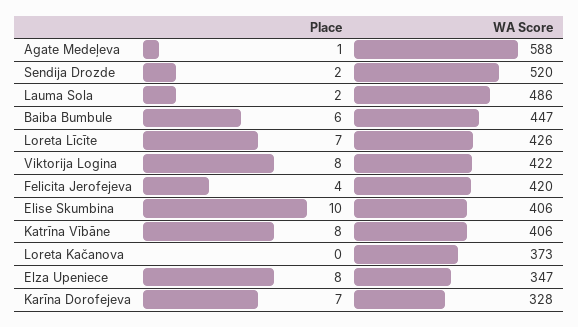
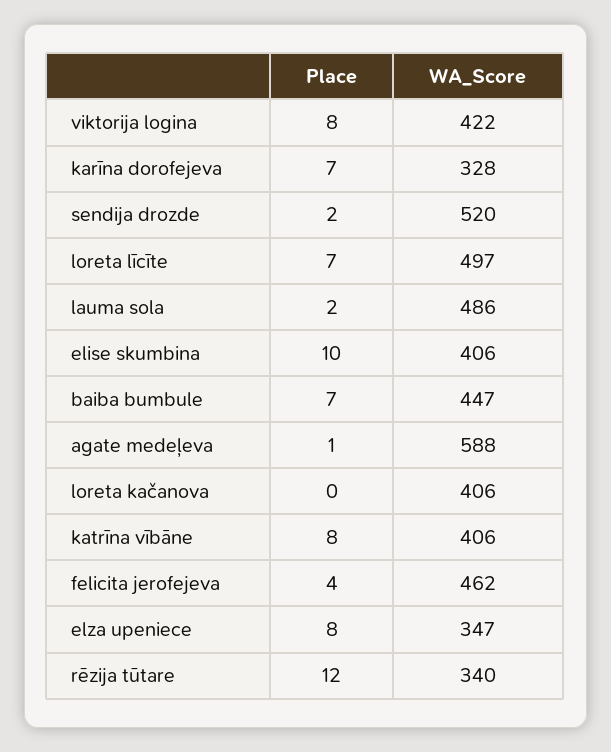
Place, Baiba Bumbule: 6 -> 7
WA Score, Loreta Līcīte: 426 -> 497
WA Score, Felicita Jerofejeva: 420 -> 462
WA Score, Loreta Kačanova: 373 -> 406
Place, rēzija tūtare: none -> 12
WA Score, rēzija tūtare: none -> 340

